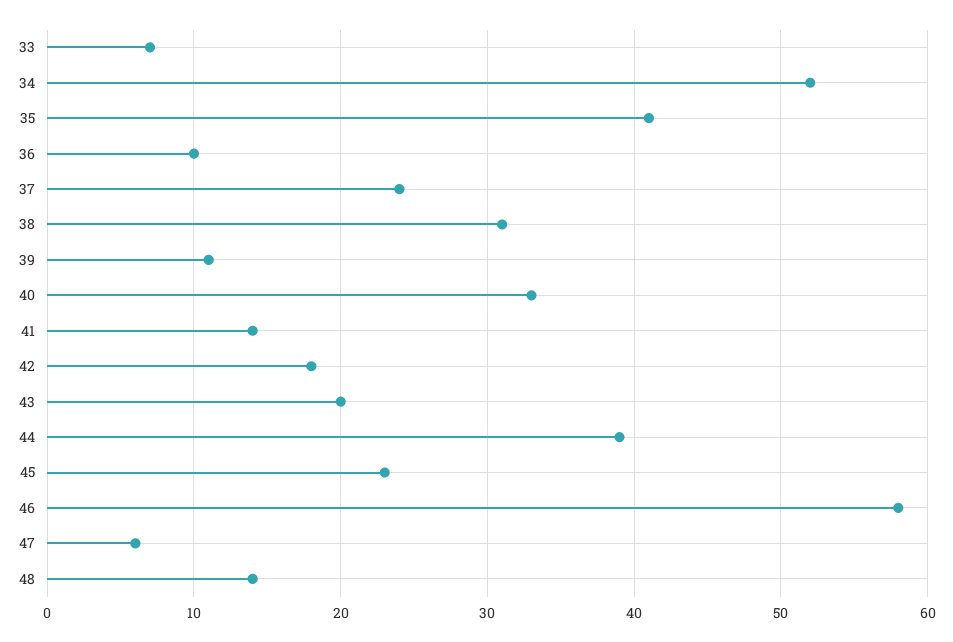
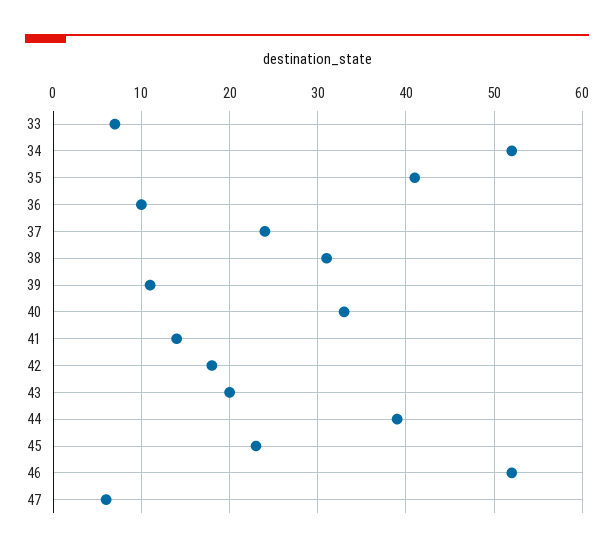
46: 58 -> 52
48: 14 -> none

